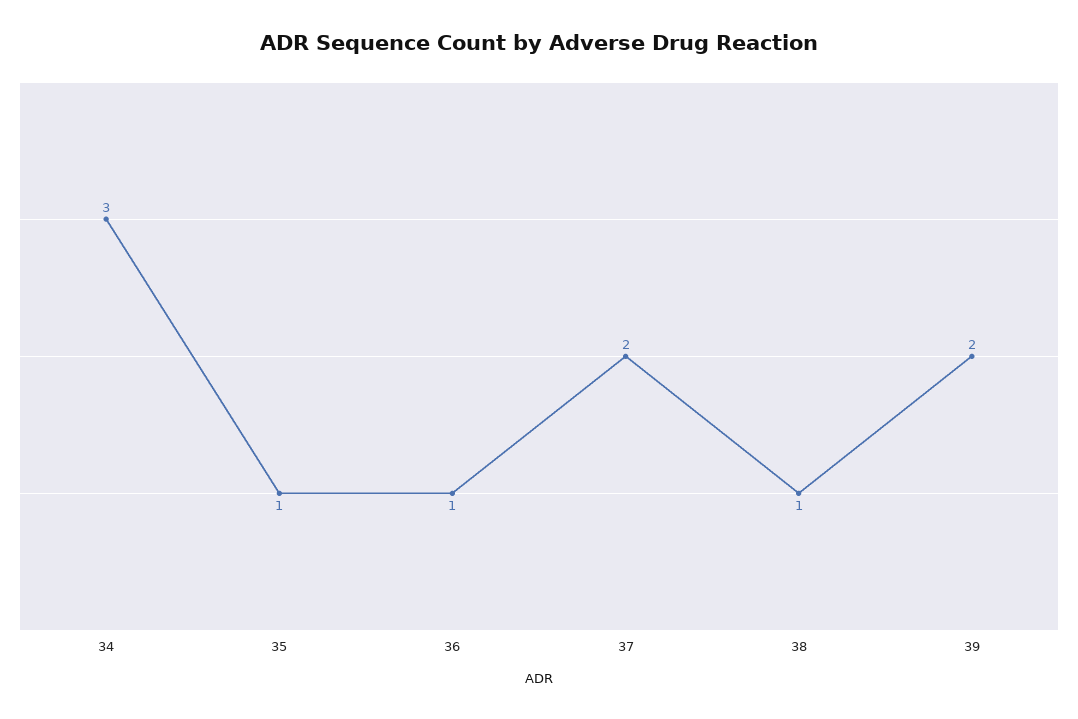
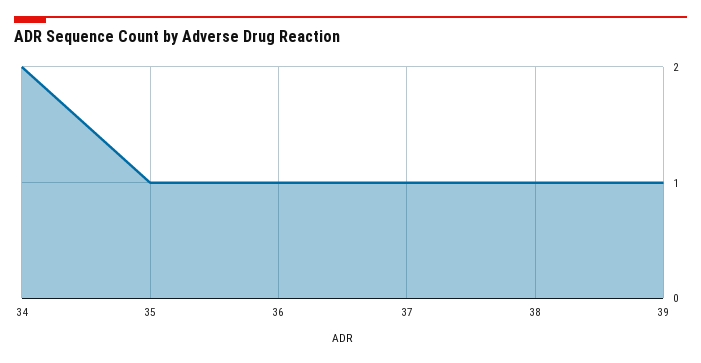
34: 3 -> 2
37: 2 -> 1
39: 2 -> 1

